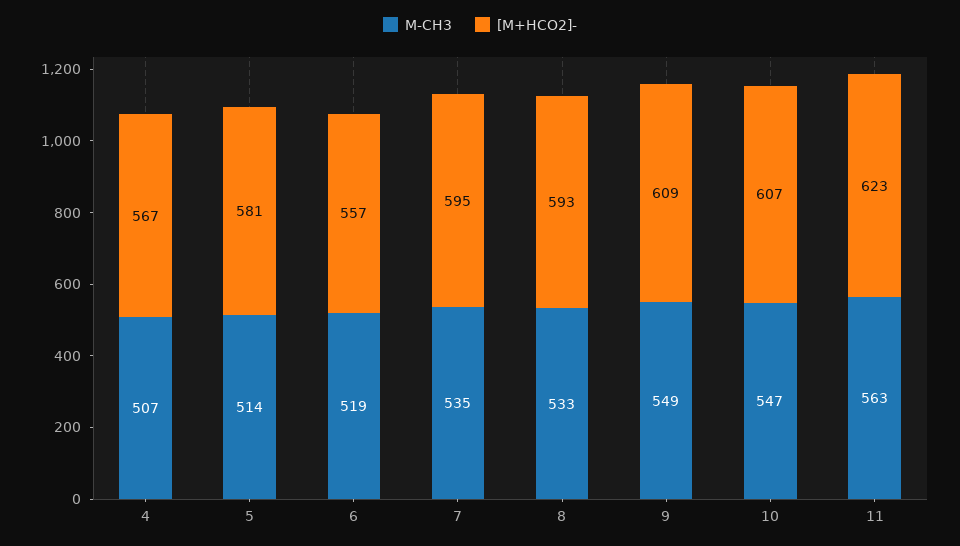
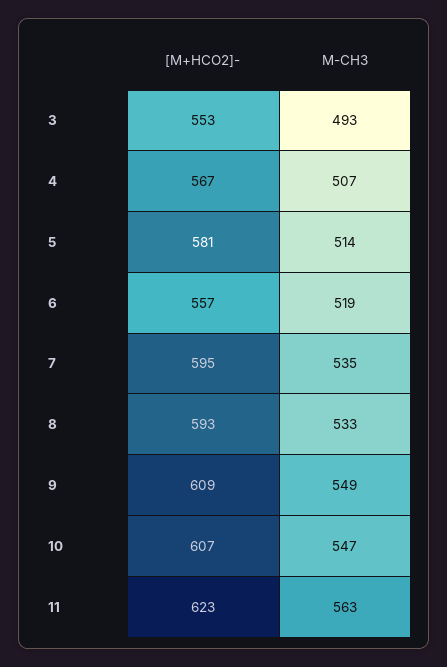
[M+HCO2]-, 3: none -> 553
M-CH3, 3: none -> 493

